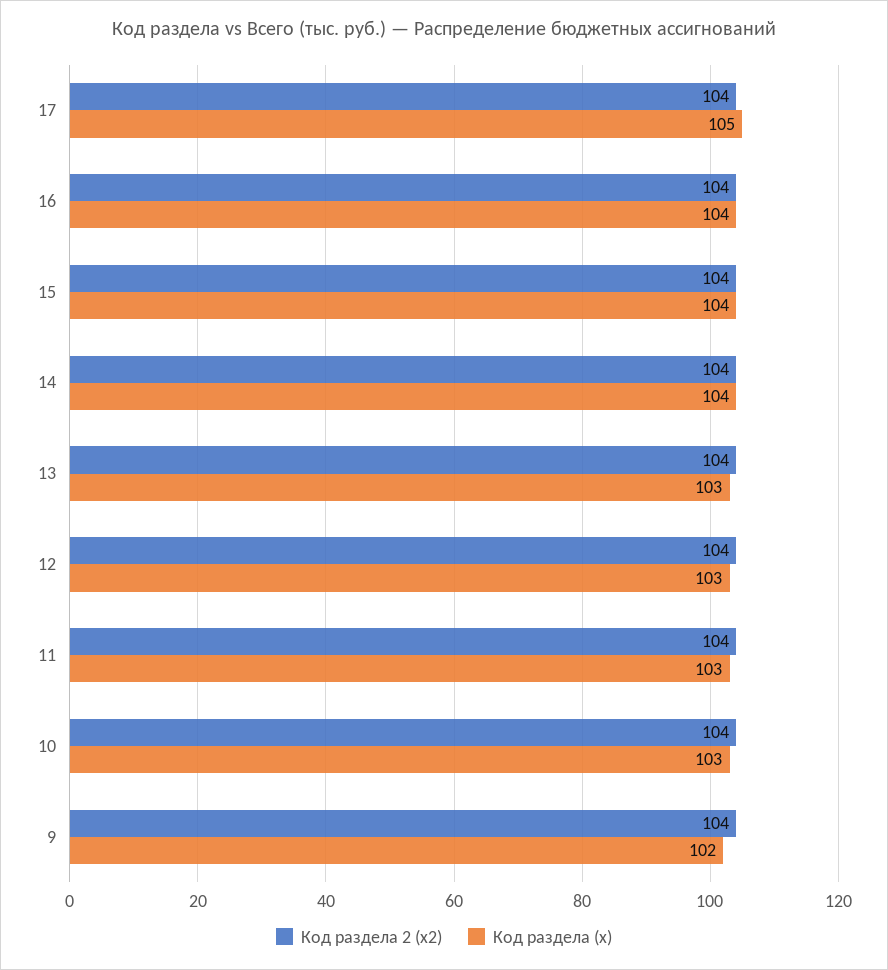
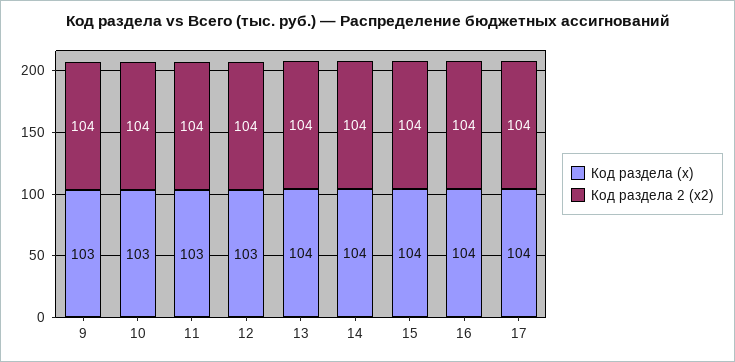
Код раздела (x), 17: 105 -> 104
Код раздела (x), 13: 103 -> 104
Код раздела (x), 9: 102 -> 103

